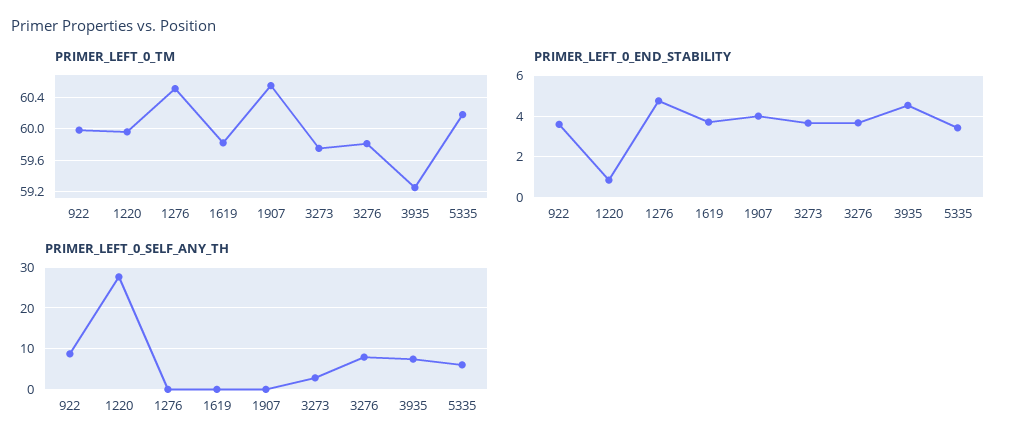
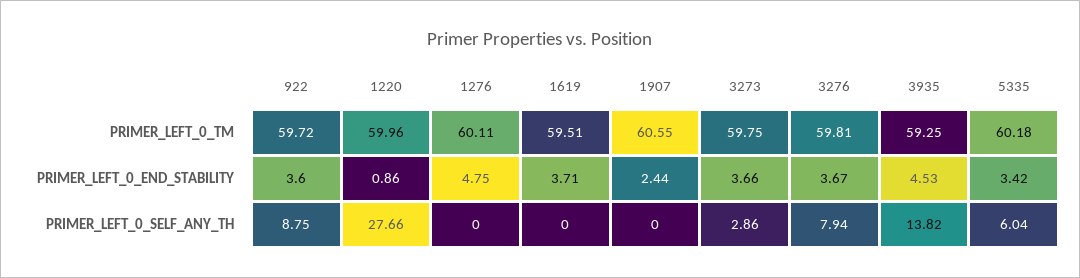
PRIMER_LEFT_0_TM, 922: 60 -> 59.72
PRIMER_LEFT_0_TM, 1276: 60.5 -> 60.11
PRIMER_LEFT_0_TM, 1619: 59.8 -> 59.51
PRIMER_LEFT_0_END_STABILITY, 1907: 4 -> 2.44
PRIMER_LEFT_0_SELF_ANY_TH, 3935: 8 -> 13.82

